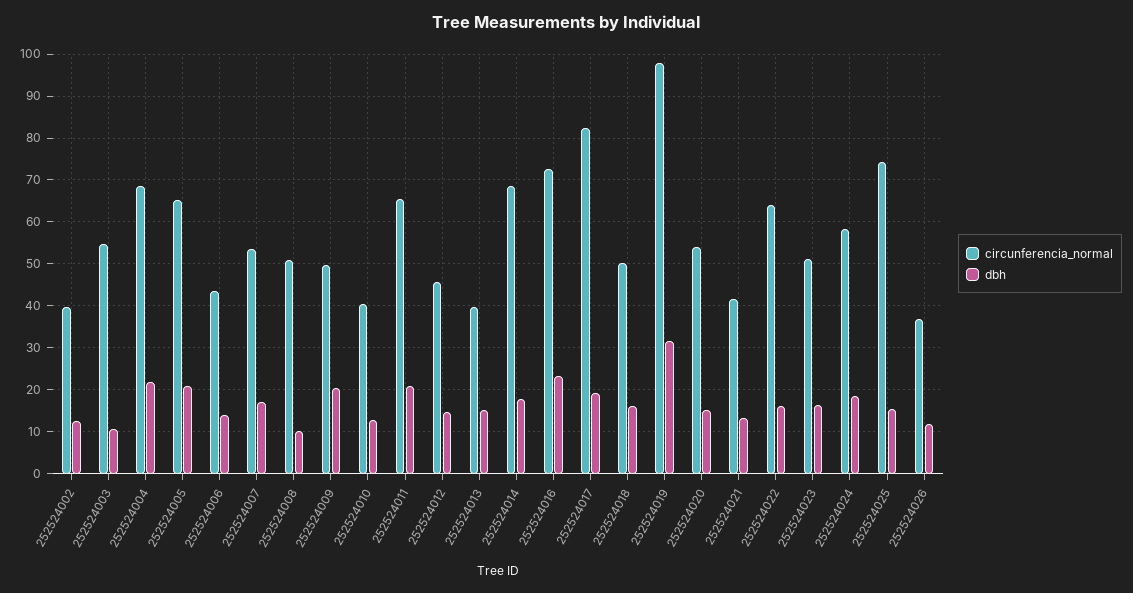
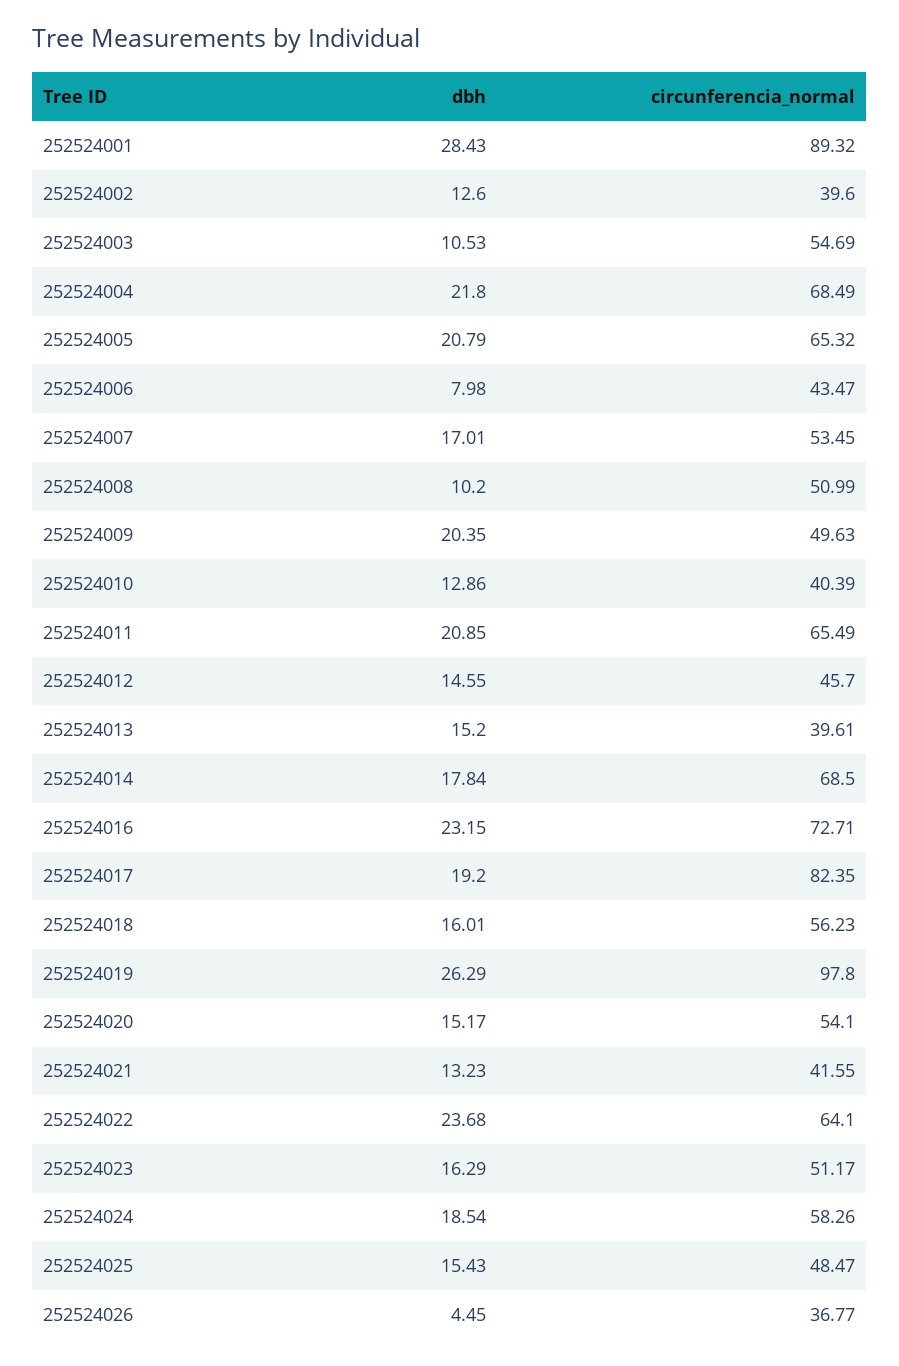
dbh, 252524006: 14 -> 7.98
circunferencia_normal, 252524018: 50 -> 56.23
dbh, 252524019: 32 -> 26.29
dbh, 252524022: 16 -> 23.68
circunferencia_normal, 252524025: 74 -> 48.47
dbh, 252524026: 12 -> 4.45
dbh, 252524001: none -> 28.43
circunferencia_normal, 252524001: none -> 89.32

